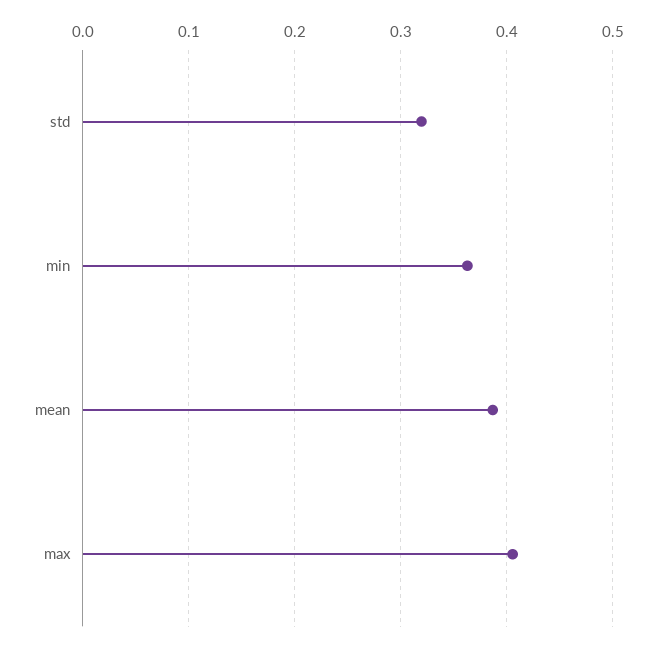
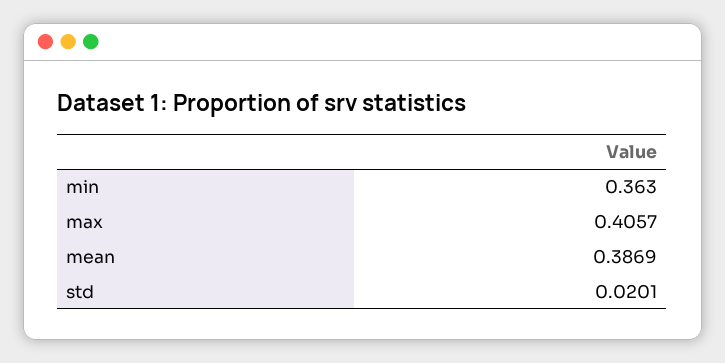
std: 0.32 -> 0.0201

